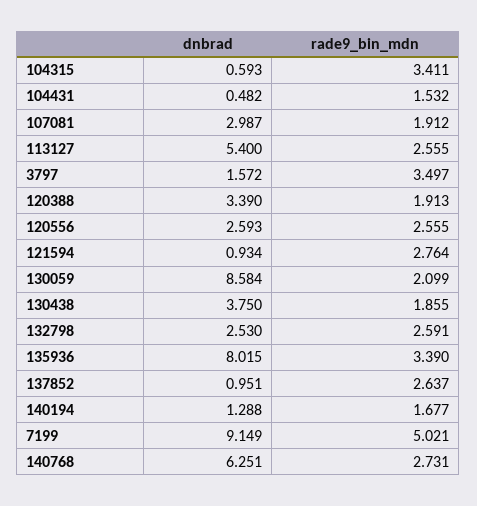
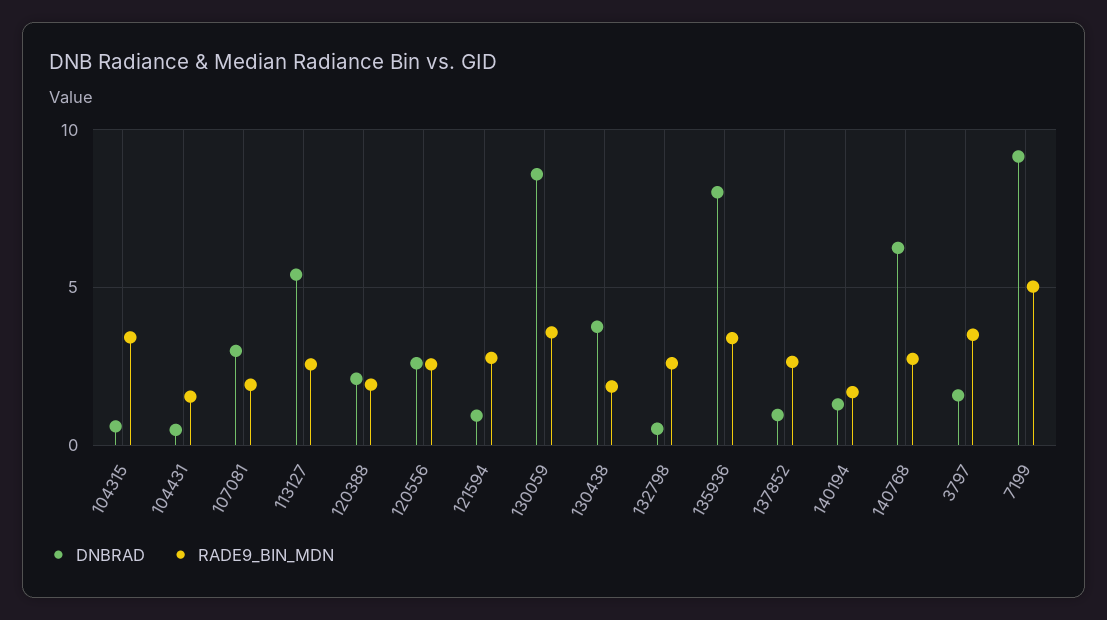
dnbrad, 120388: 3.39 -> 2
rade9_bin_mdn, 130059: 2.099 -> 3.5
dnbrad, 132798: 2.53 -> 0.5

